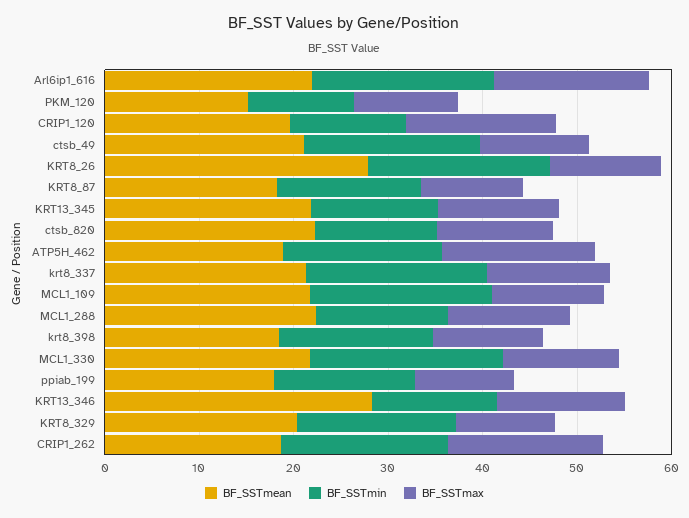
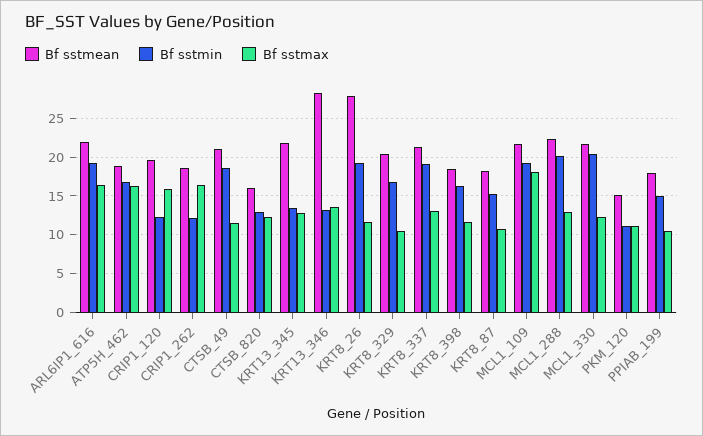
BF_SSTmean, ctsb_820: 22 -> 16
BF_SSTmax, MCL1_109: 12 -> 18
BF_SSTmin, MCL1_288: 14 -> 20
BF_SSTmin, CRIP1_262: 18 -> 12

